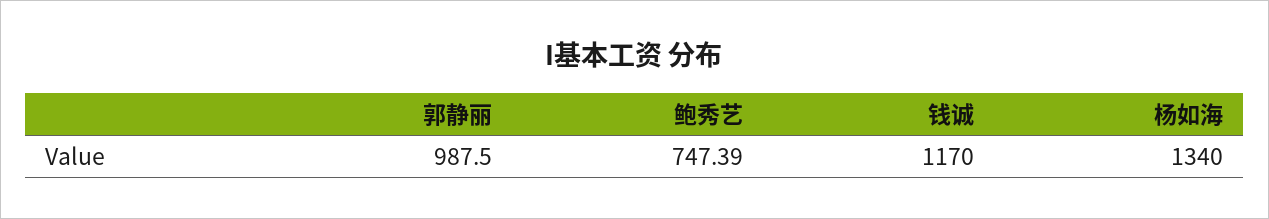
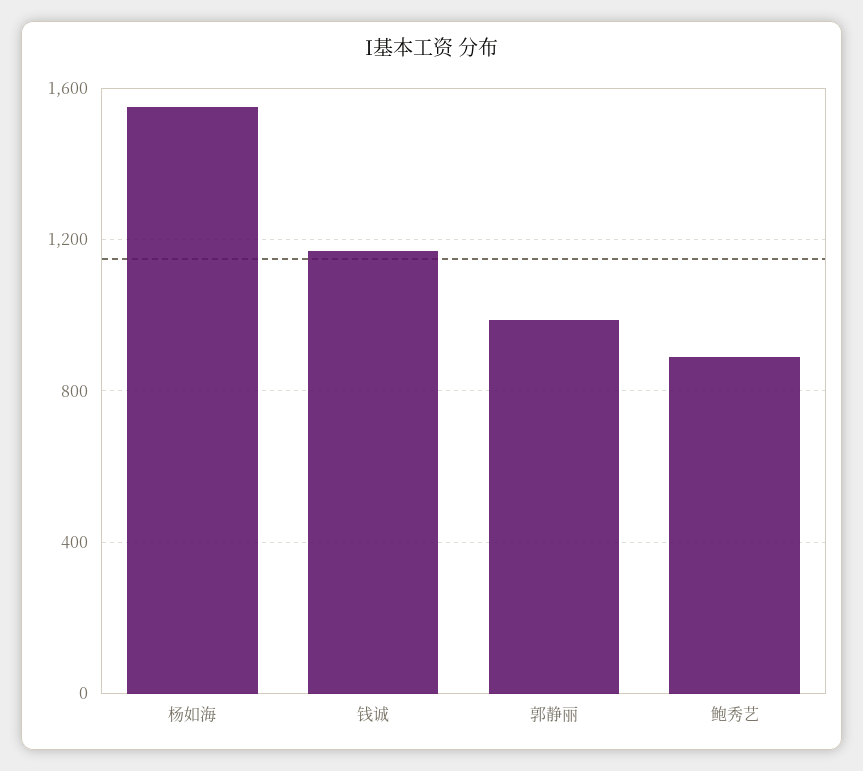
鲍秀艺: 747.39 -> 900
杨如海: 1340 -> 1550

